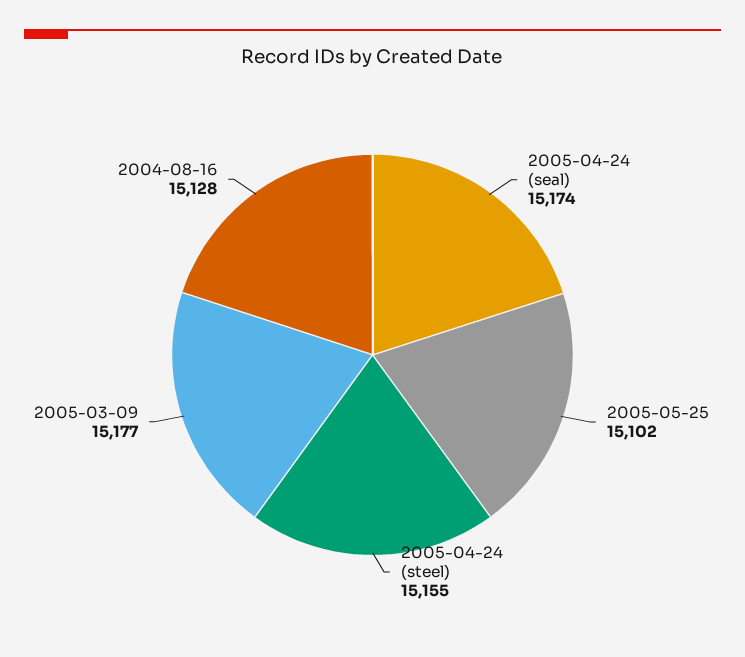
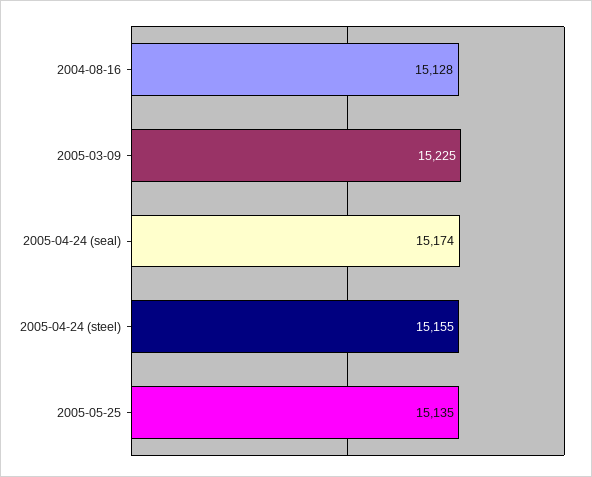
2005-05-25: 15102 -> 15135
2005-03-09: 15177 -> 15225

